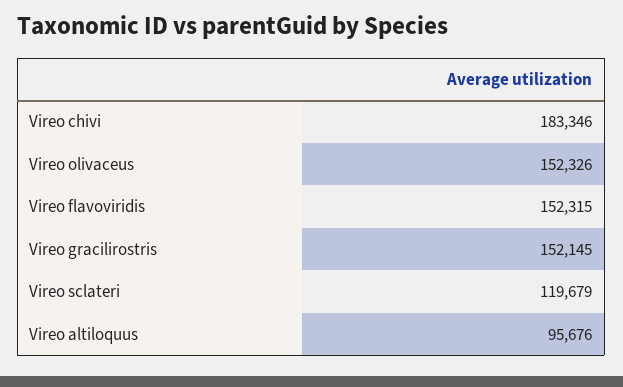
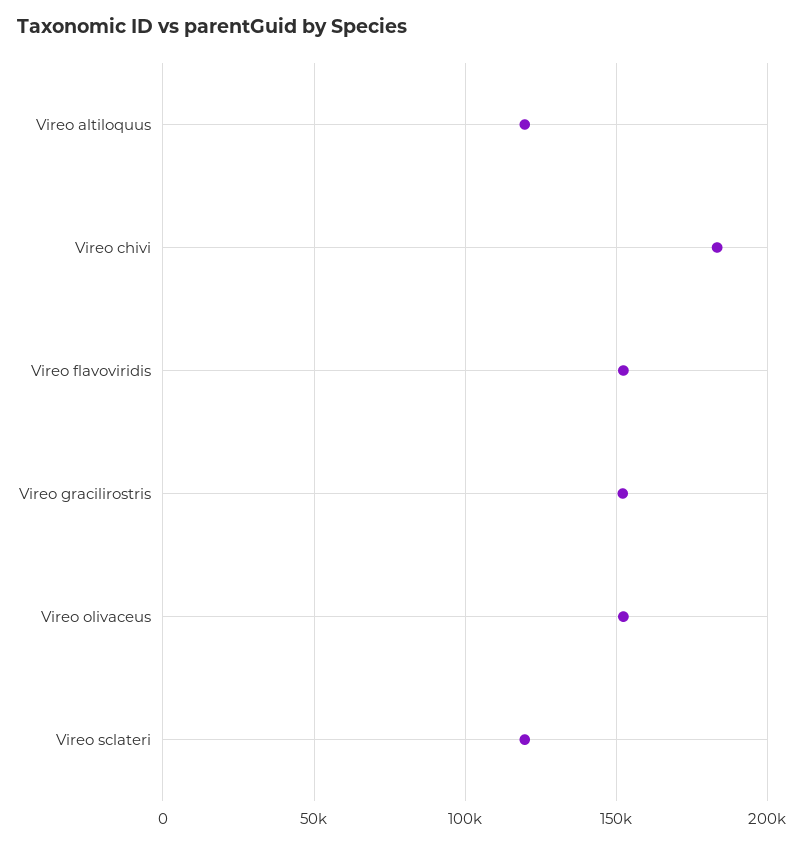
Vireo altiloquus: 95676 -> 120000

